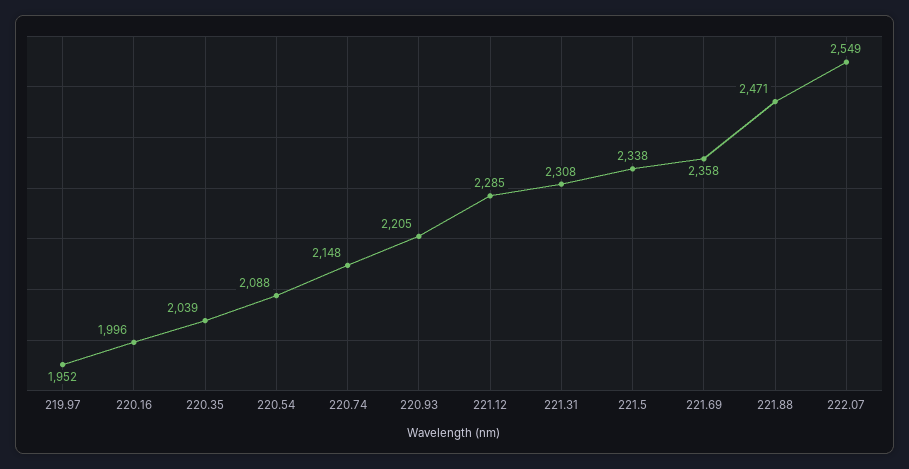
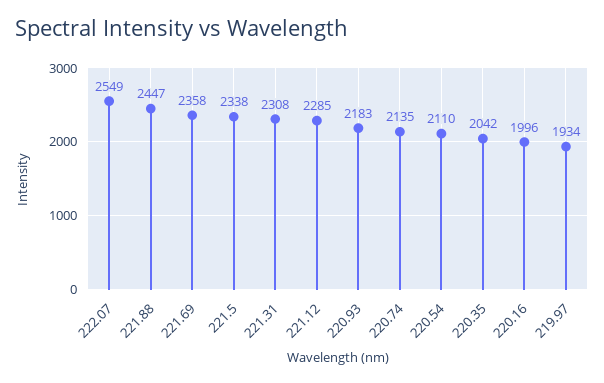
219.97: 1952 -> 1934
220.35: 2039 -> 2042
220.54: 2088 -> 2110
220.74: 2148 -> 2135
220.93: 2205 -> 2183
221.88: 2471 -> 2447

